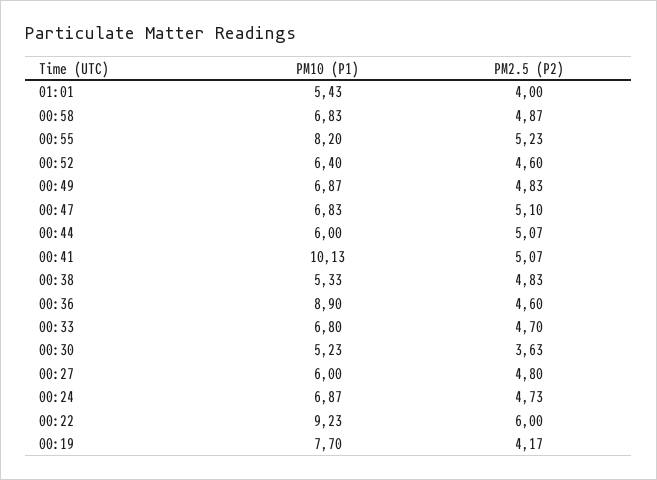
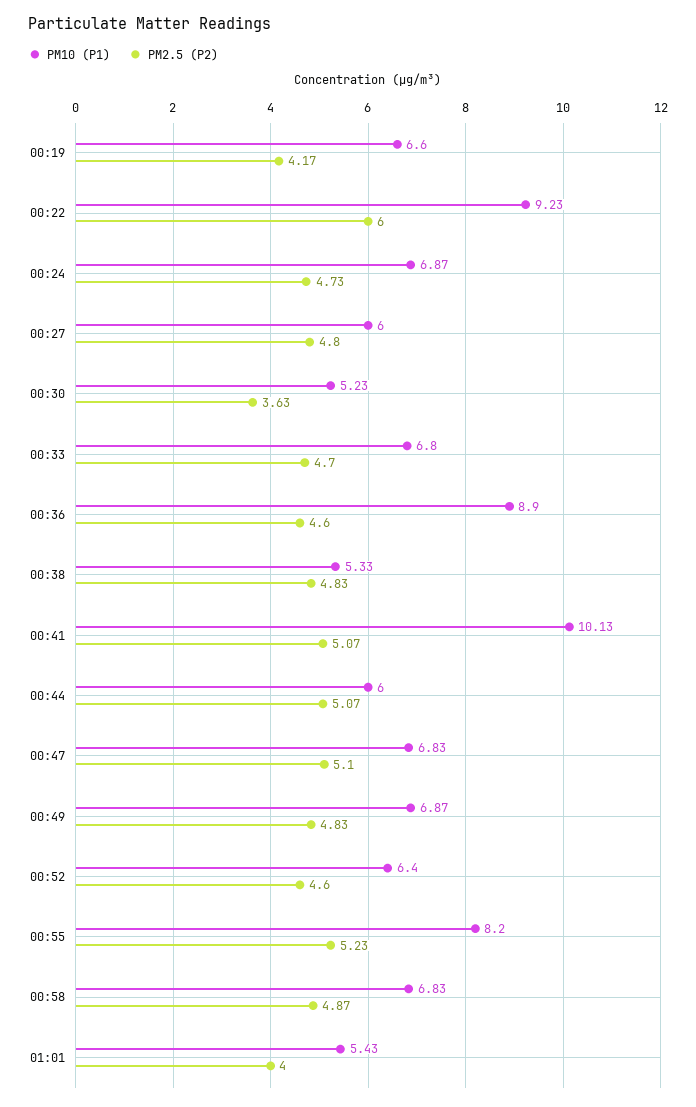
PM10 (P1), 00:19: 7.7 -> 6.6

